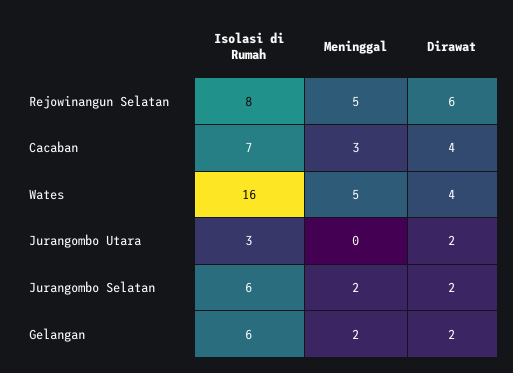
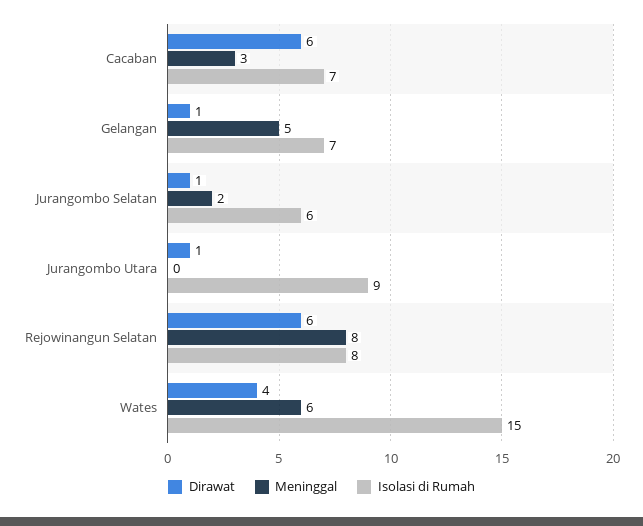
Meninggal, Rejowinangun Selatan: 5 -> 8
Dirawat, Cacaban: 4 -> 6
Isolasi di Rumah, Wates: 16 -> 15
Meninggal, Wates: 5 -> 6
Isolasi di Rumah, Jurangombo Utara: 3 -> 9
Dirawat, Jurangombo Utara: 2 -> 1
Dirawat, Jurangombo Selatan: 2 -> 1
Isolasi di Rumah, Gelangan: 6 -> 7
Meninggal, Gelangan: 2 -> 5
Dirawat, Gelangan: 2 -> 1

